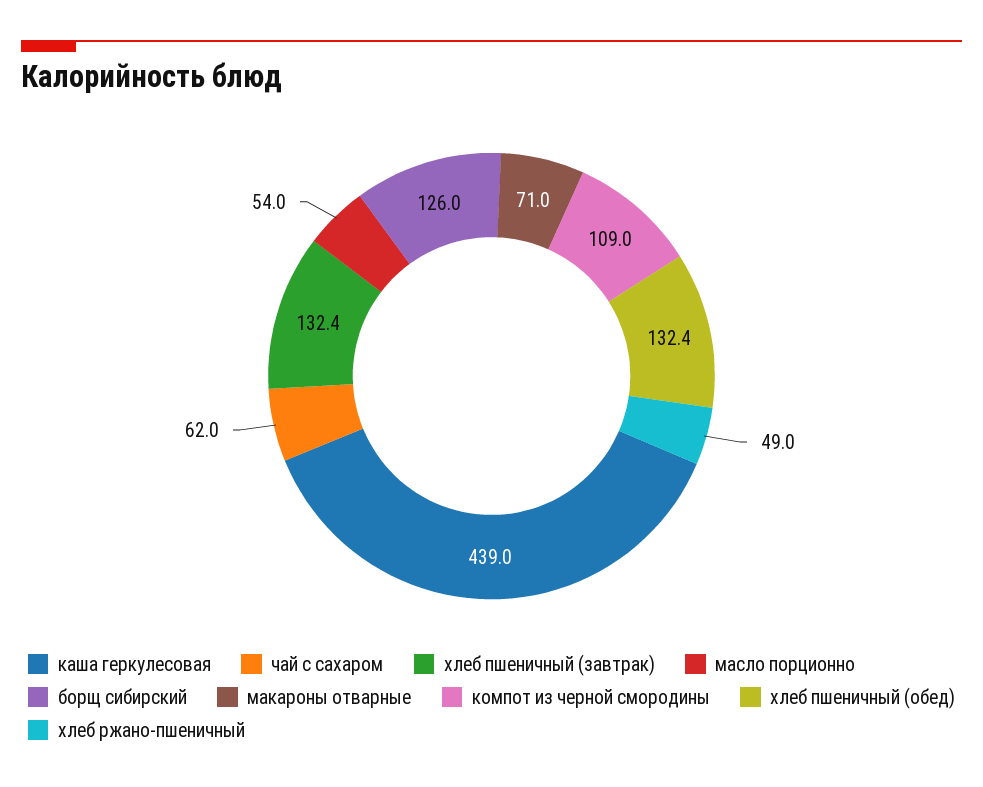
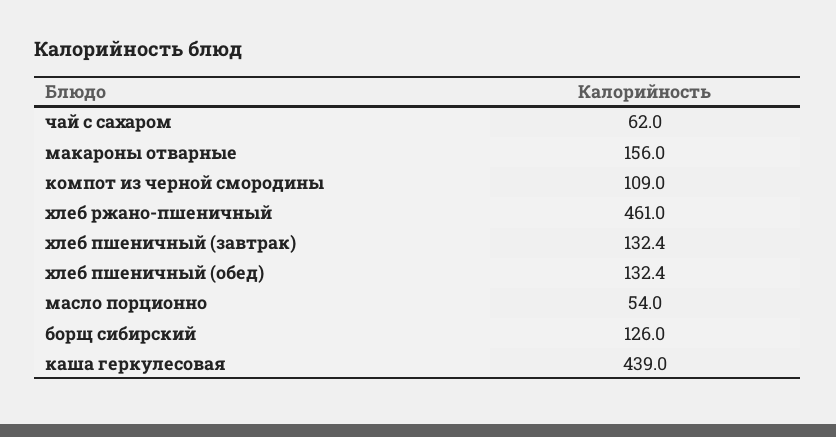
макароны отварные: 71 -> 156
хлеб ржано-пшеничный: 49 -> 461

